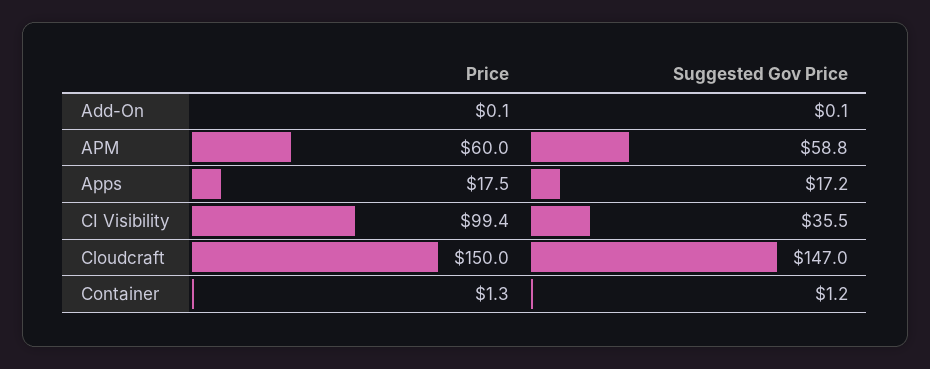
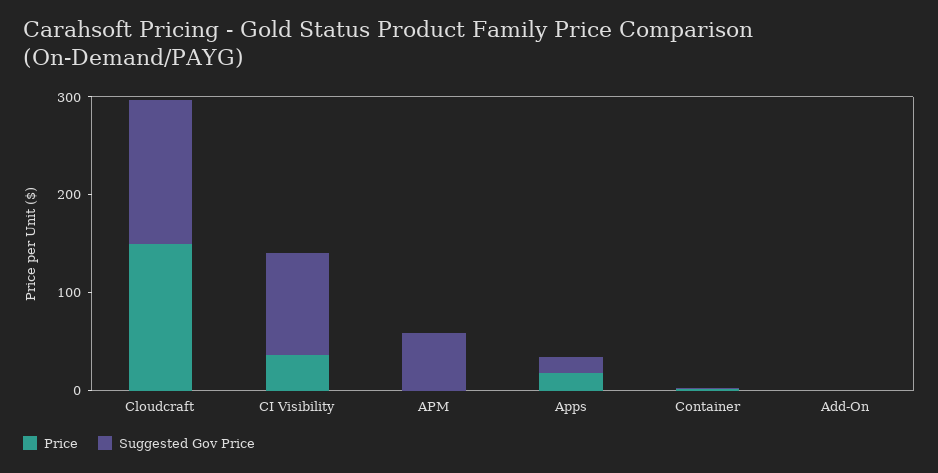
Price, APM: 60 -> 0
Price, CI Visibility: 99.4 -> 40
Suggested Gov Price, CI Visibility: 35.5 -> 100

